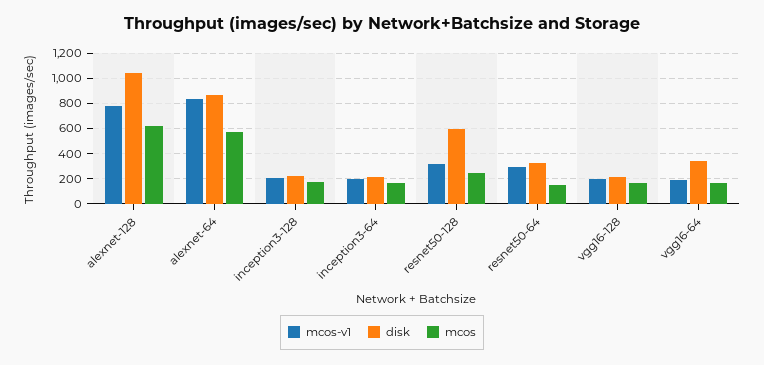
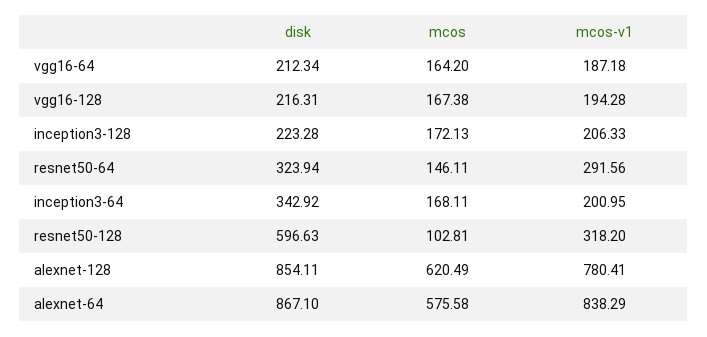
disk, alexnet-128: 1050 -> 854.11
disk, inception3-64: 200 -> 342.92
mcos, resnet50-128: 250 -> 102.81
disk, vgg16-64: 350 -> 212.34

